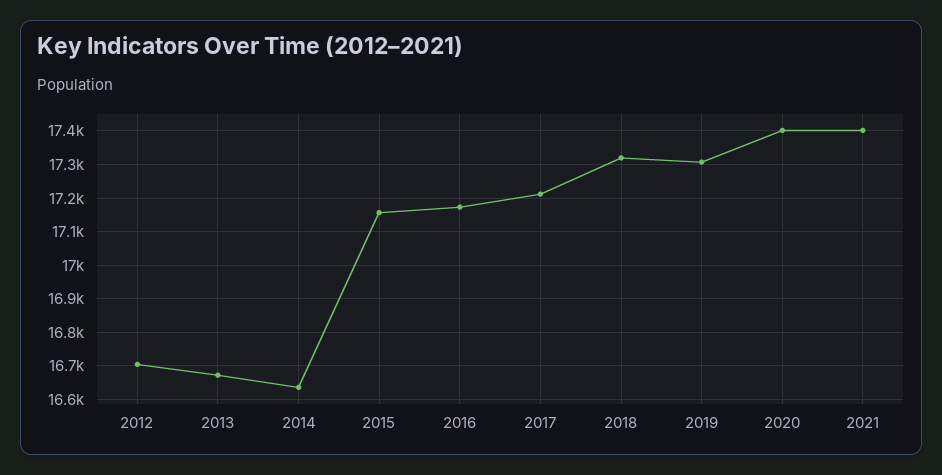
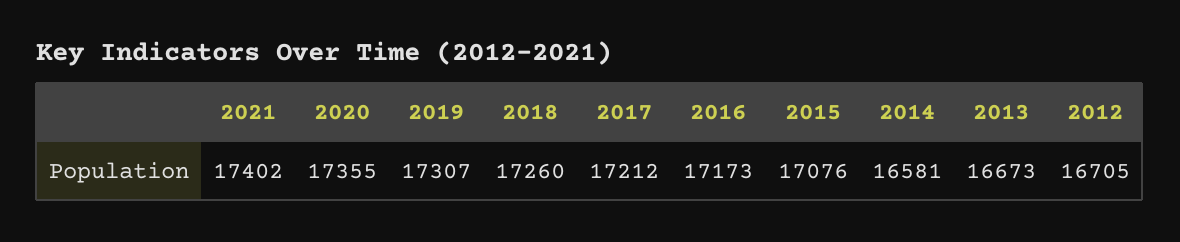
2014: 16640 -> 16581
2015: 17160 -> 17076
2018: 17320 -> 17260
2020: 17400 -> 17355

